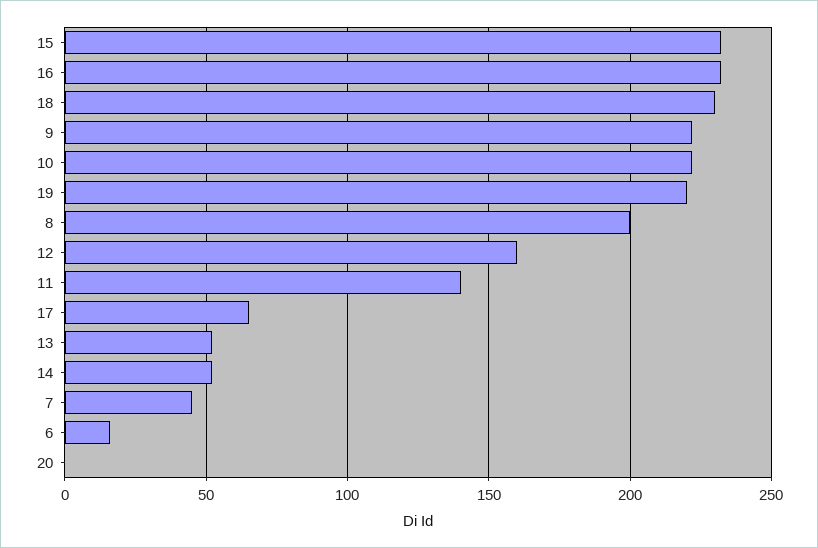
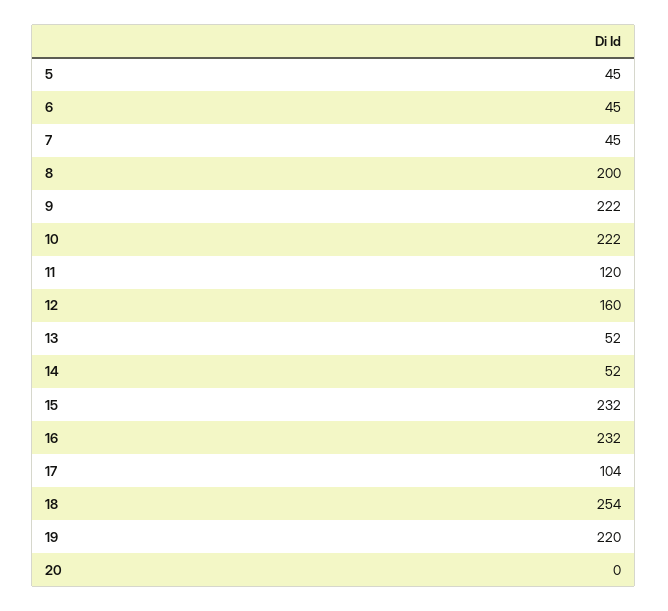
18: 230 -> 254
11: 140 -> 120
17: 65 -> 104
6: 15 -> 45
5: none -> 45

